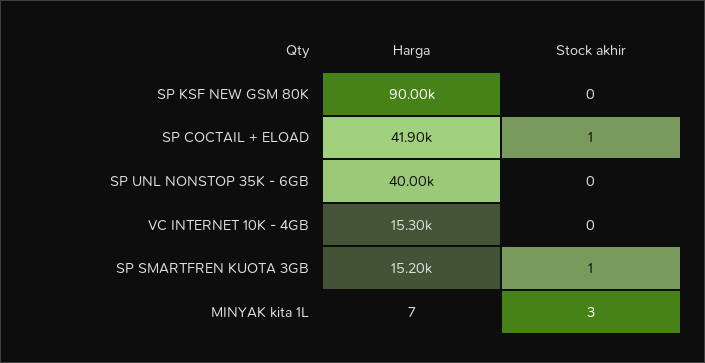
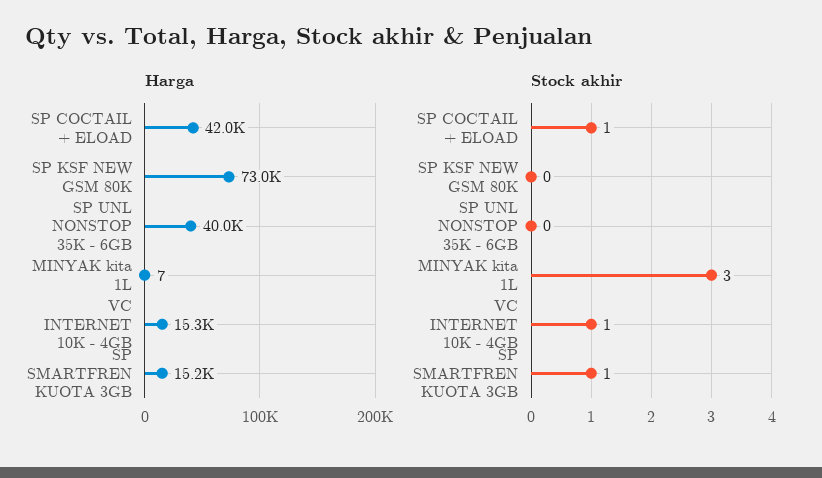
Harga, SP KSF NEW GSM 80K: 90000 -> 73000
Harga, SP COCTAIL + ELOAD: 41900 -> 42000
Stock akhir, VC INTERNET 10K - 4GB: 0 -> 1

